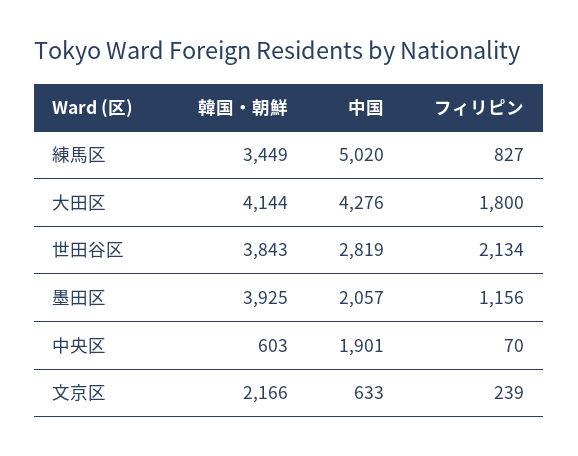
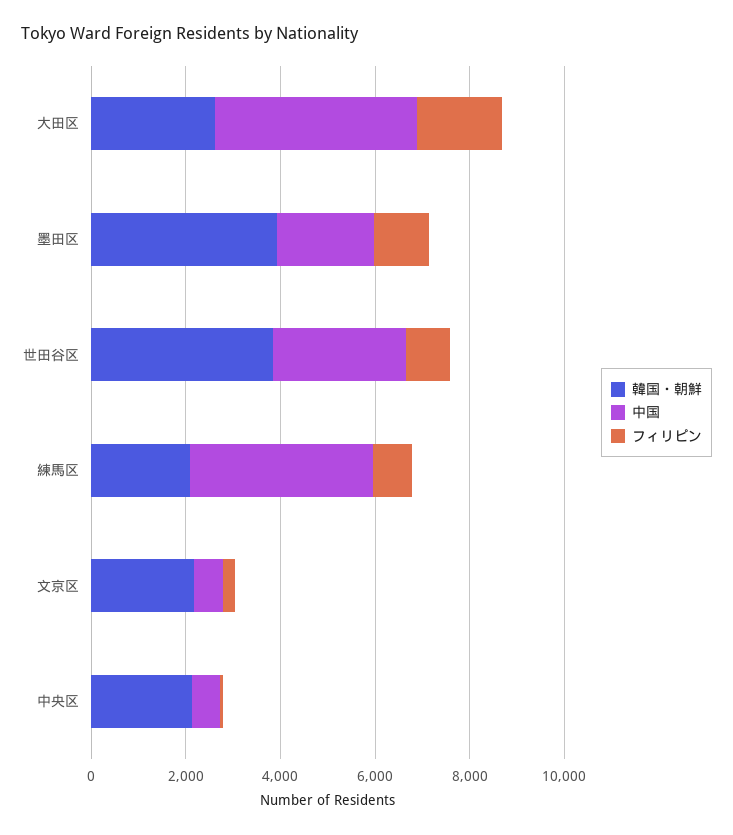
韓国・朝鮮, 練馬区: 3449 -> 2000
中国, 練馬区: 5020 -> 4000
韓国・朝鮮, 大田区: 4144 -> 2500
フィリピン, 世田谷区: 2134 -> 1000
韓国・朝鮮, 中央区: 603 -> 2000
中国, 中央区: 1901 -> 500

